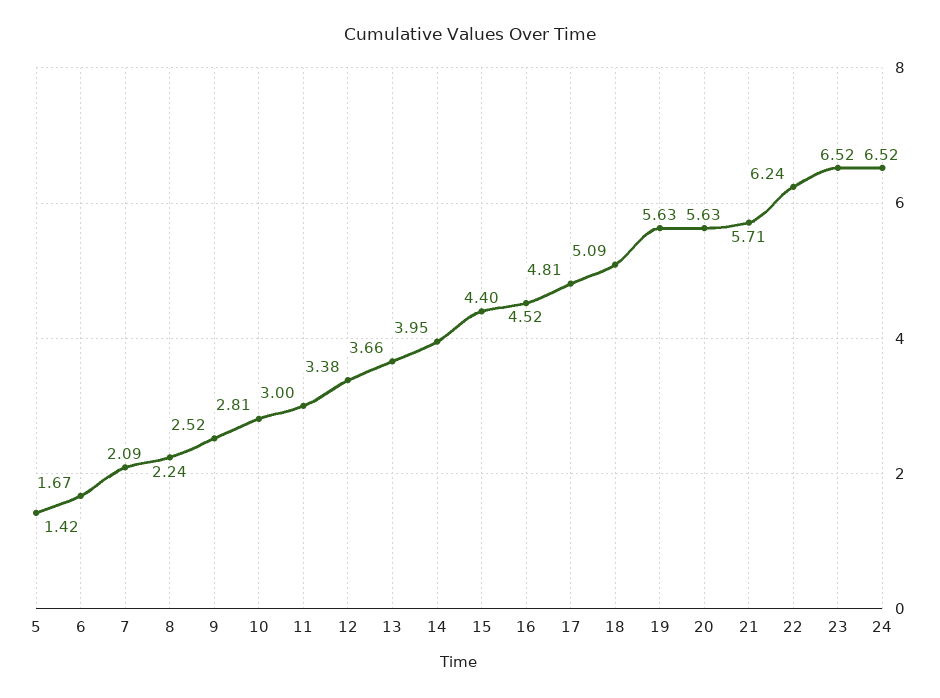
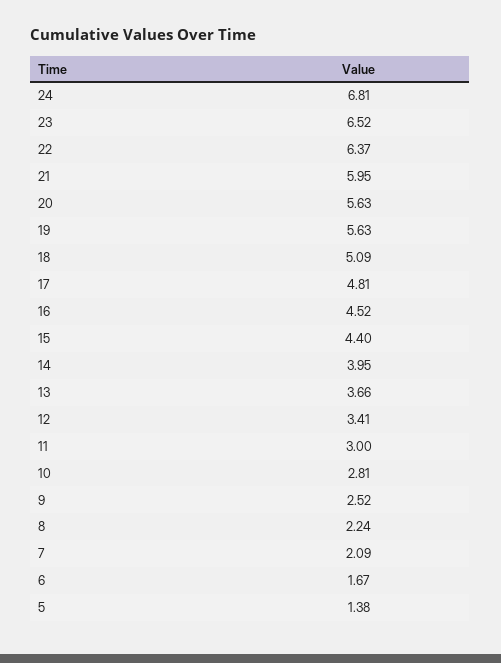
5: 1.42 -> 1.38
12: 3.38 -> 3.41
21: 5.71 -> 5.95
22: 6.24 -> 6.37
24: 6.52 -> 6.81

